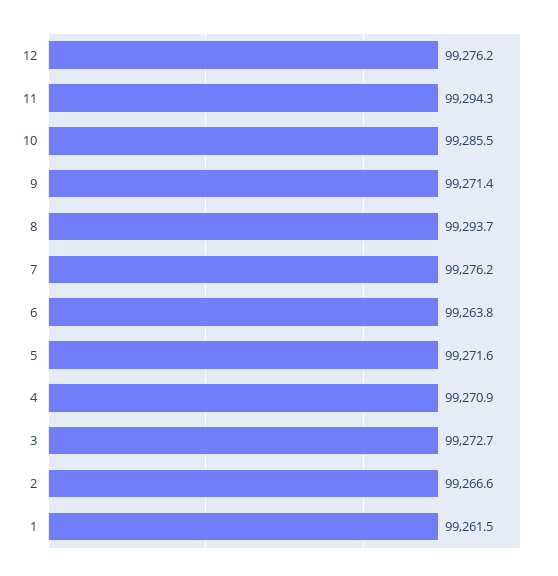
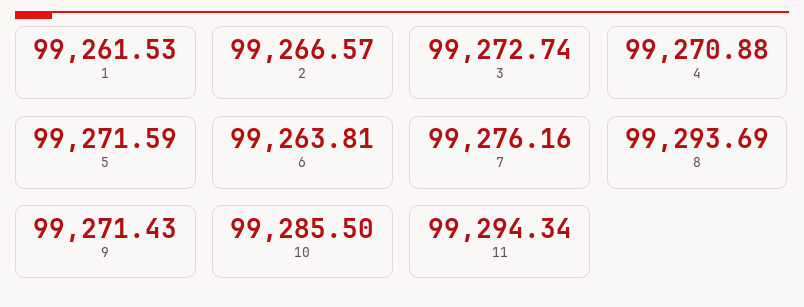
12: 99276.2 -> none

